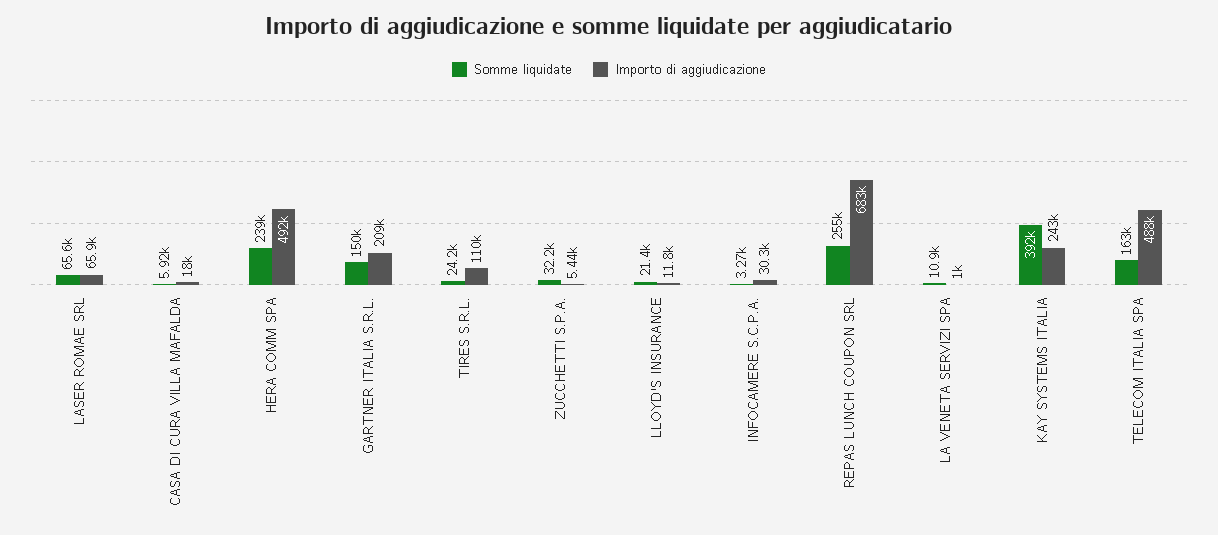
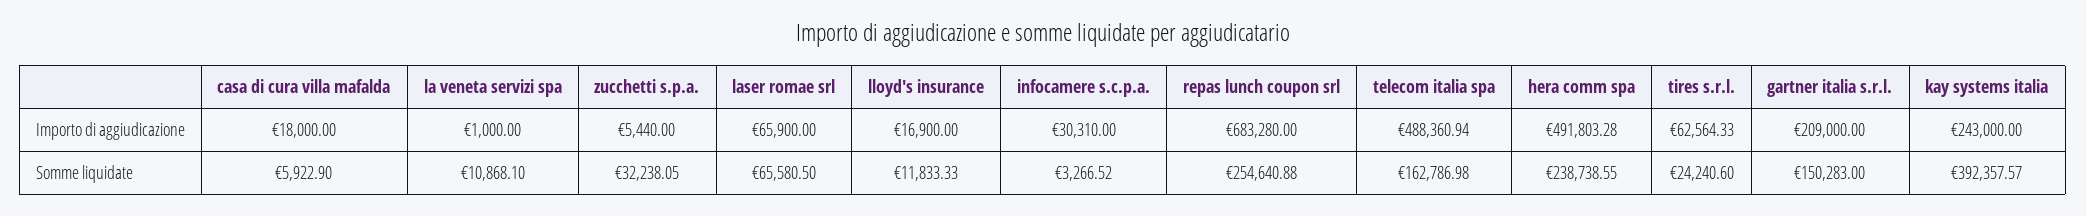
Importo di aggiudicazione, TIRES S.R.L.: 110000 -> 62564.33
Somme liquidate, LLOYD'S INSURANCE: 21400 -> 11833.33
Importo di aggiudicazione, LLOYD'S INSURANCE: 11800 -> 16900

